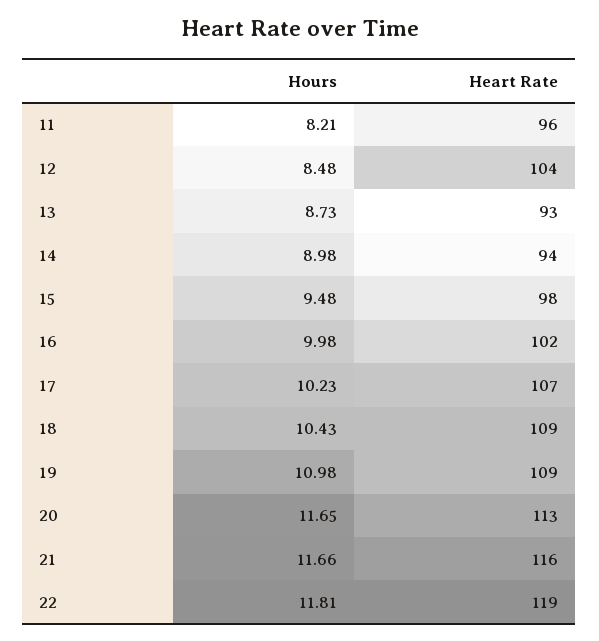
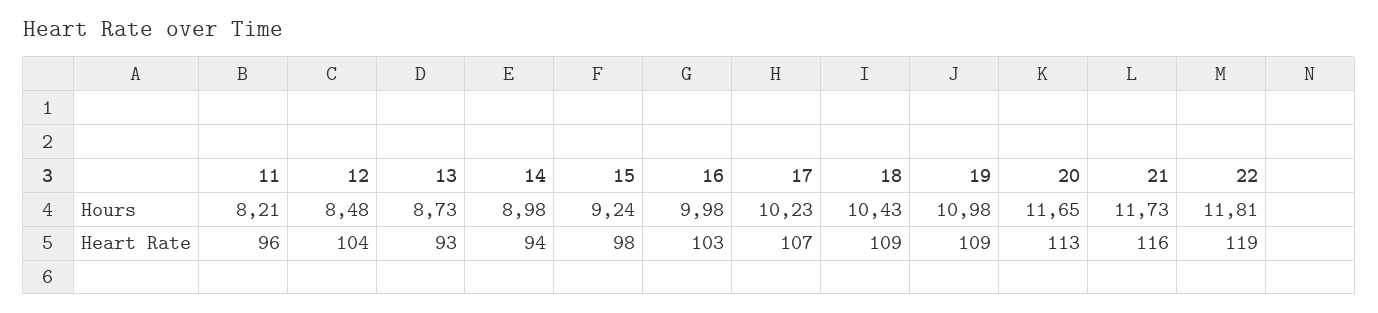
Hours, 15: 9.48 -> 9.24
Heart Rate, 16: 102 -> 103
Hours, 21: 11.66 -> 11.73

